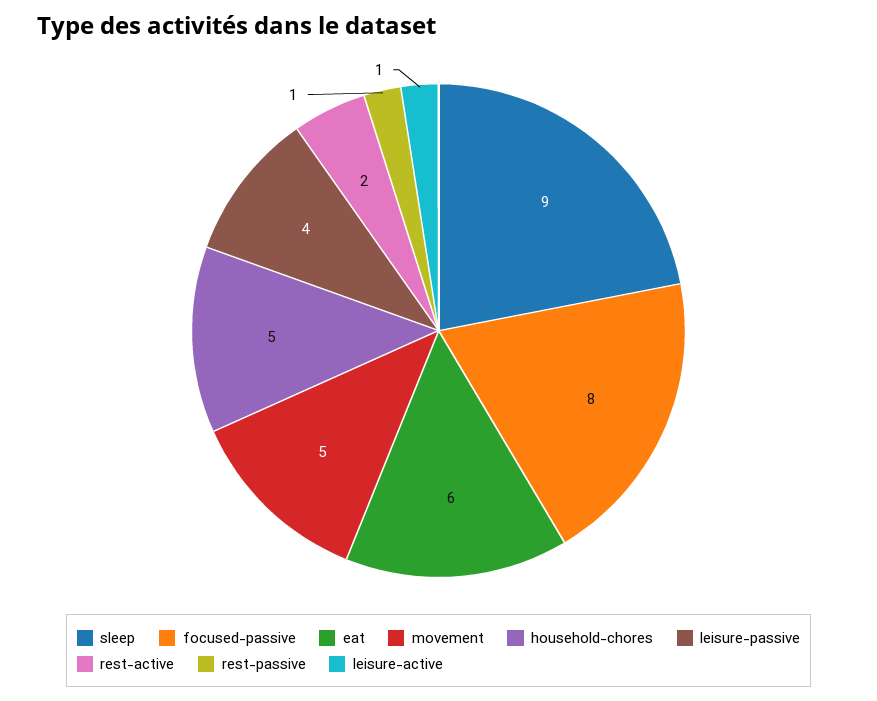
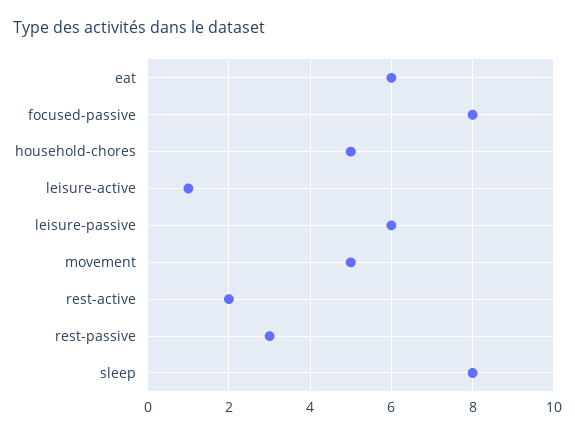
sleep: 9 -> 8
leisure-passive: 4 -> 6
rest-passive: 1 -> 3

